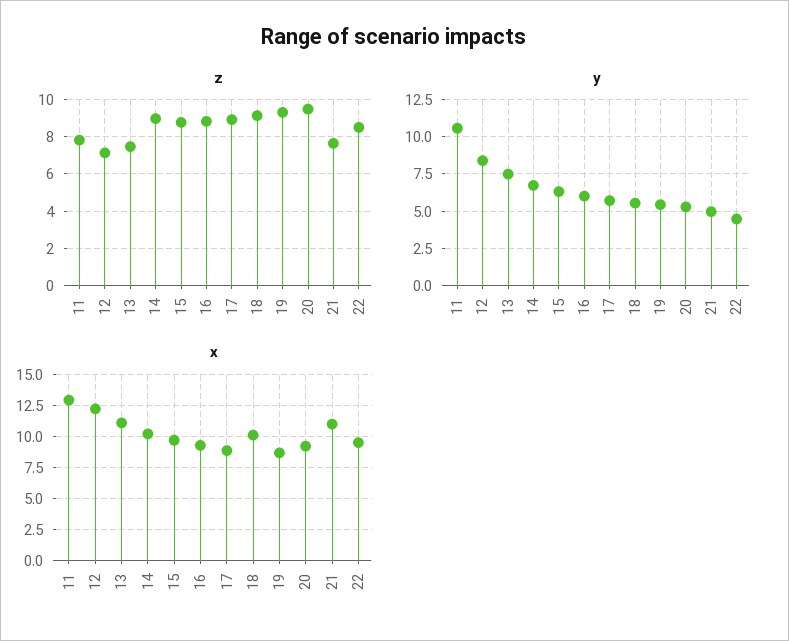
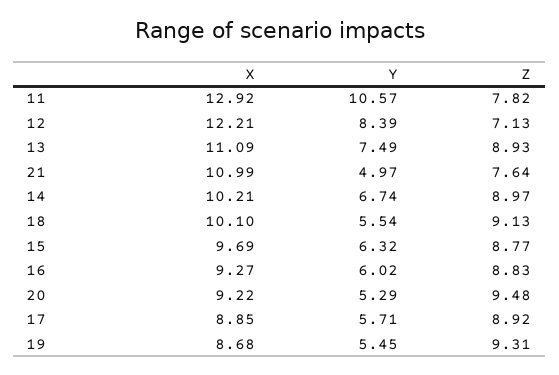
z, 13: 7.5 -> 8.93
z, 22: 8.5 -> none
y, 22: 4.5 -> none
x, 22: 9.5 -> none

